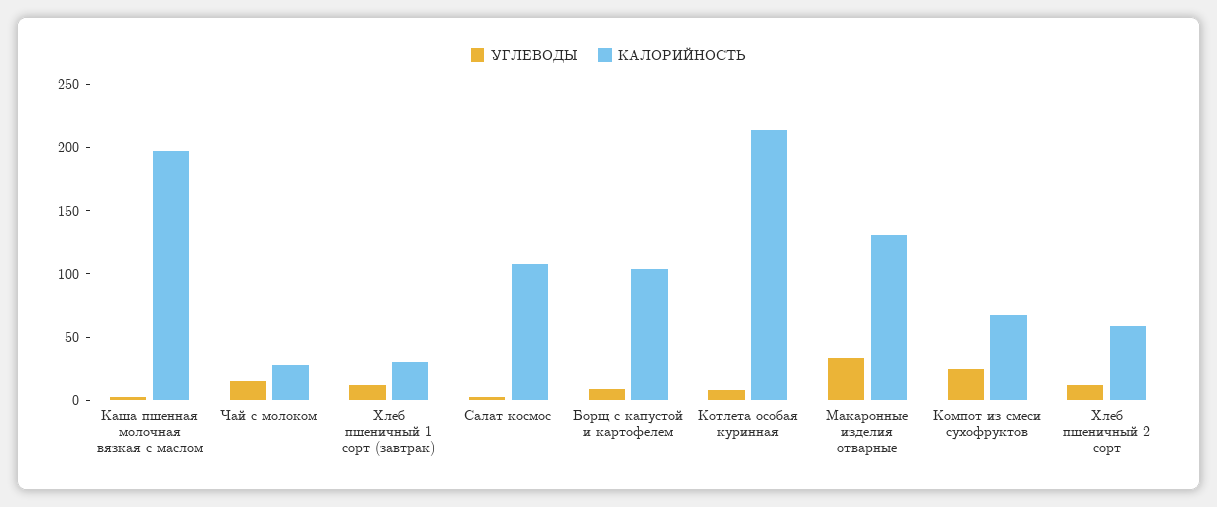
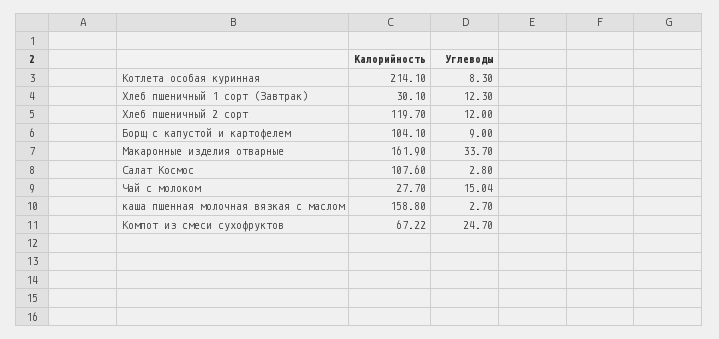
КАЛОРИЙНОСТЬ, Каша пшенная молочная вязкая с маслом: 200 -> 158.8
КАЛОРИЙНОСТЬ, Макаронные изделия отварные: 130 -> 161.9
КАЛОРИЙНОСТЬ, Хлеб пшеничный 2 сорт: 60 -> 119.7

